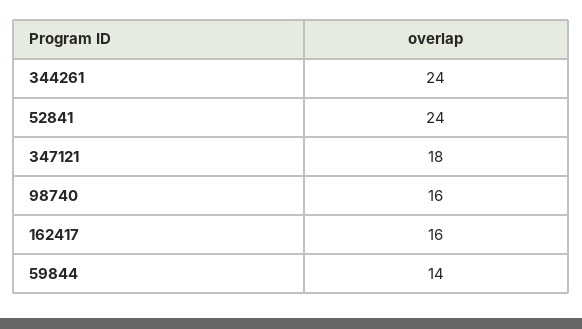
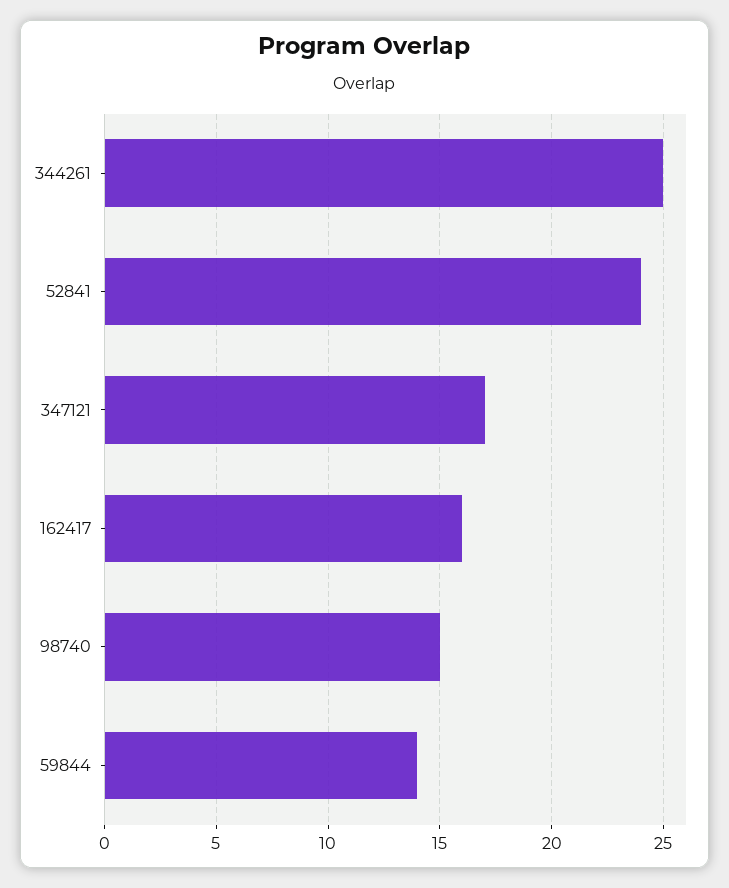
344261: 24 -> 25
347121: 18 -> 17
98740: 16 -> 15

